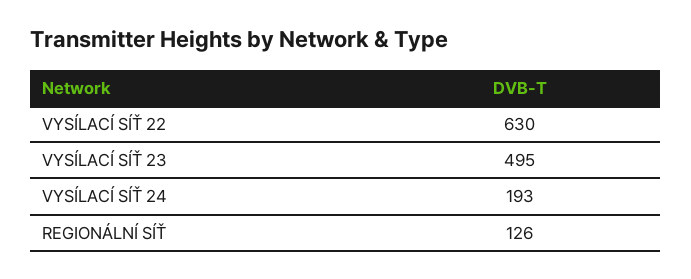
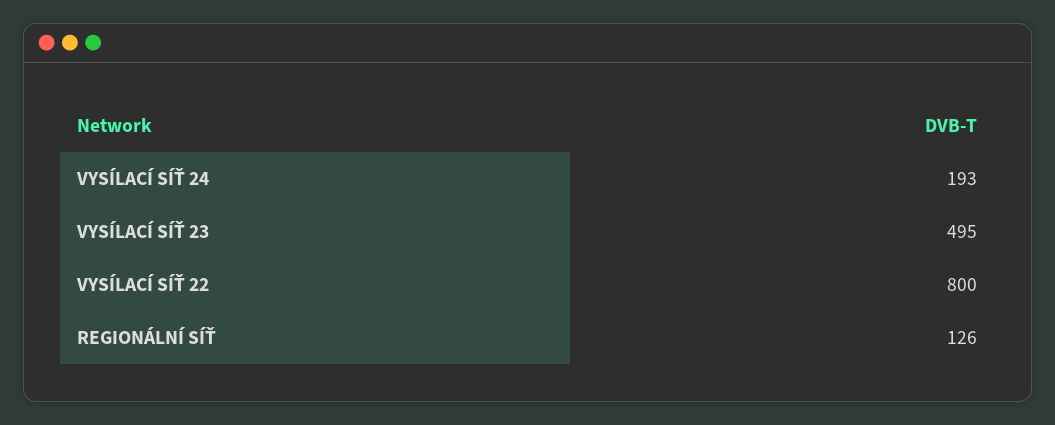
VYSÍLACÍ SÍŤ 22: 630 -> 800

